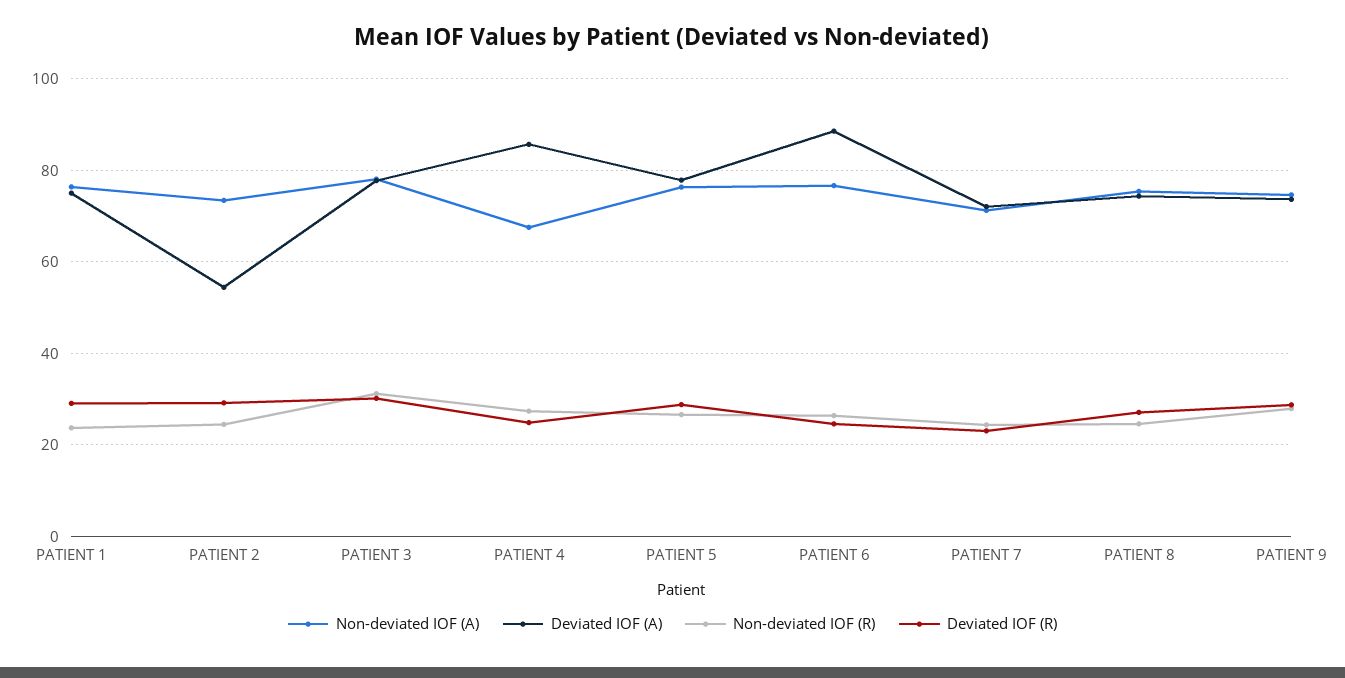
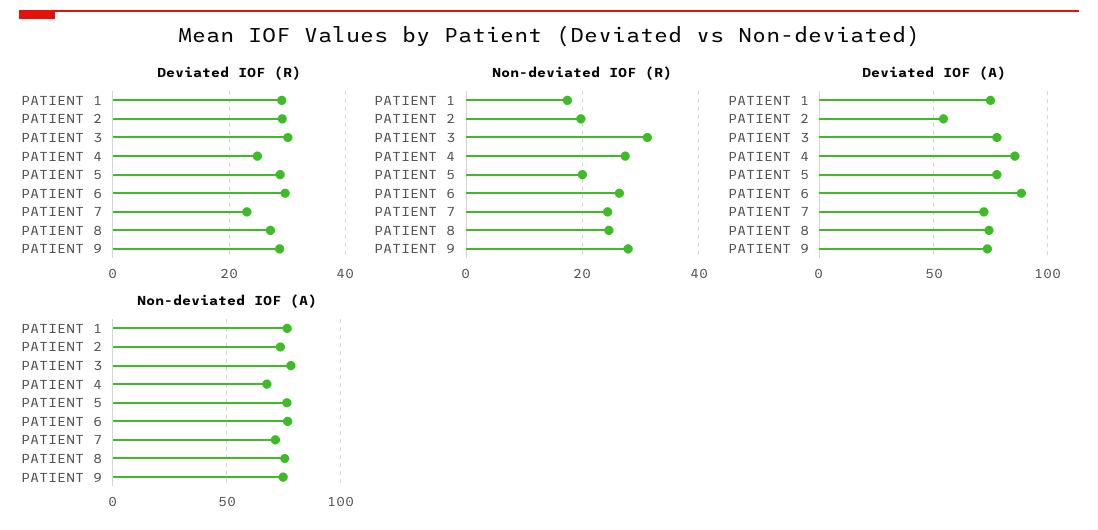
Non-deviated IOF (R), PATIENT 1: 24 -> 18
Non-deviated IOF (R), PATIENT 2: 24 -> 20
Non-deviated IOF (R), PATIENT 5: 26 -> 20
Deviated IOF (R), PATIENT 6: 24 -> 30

